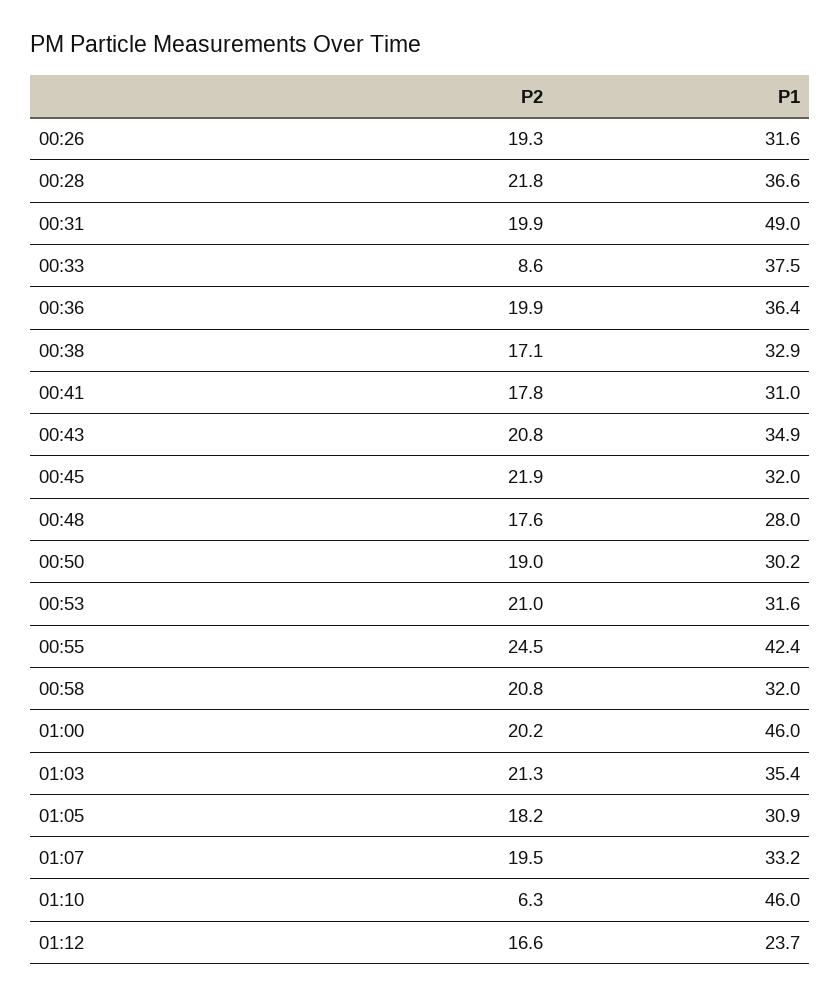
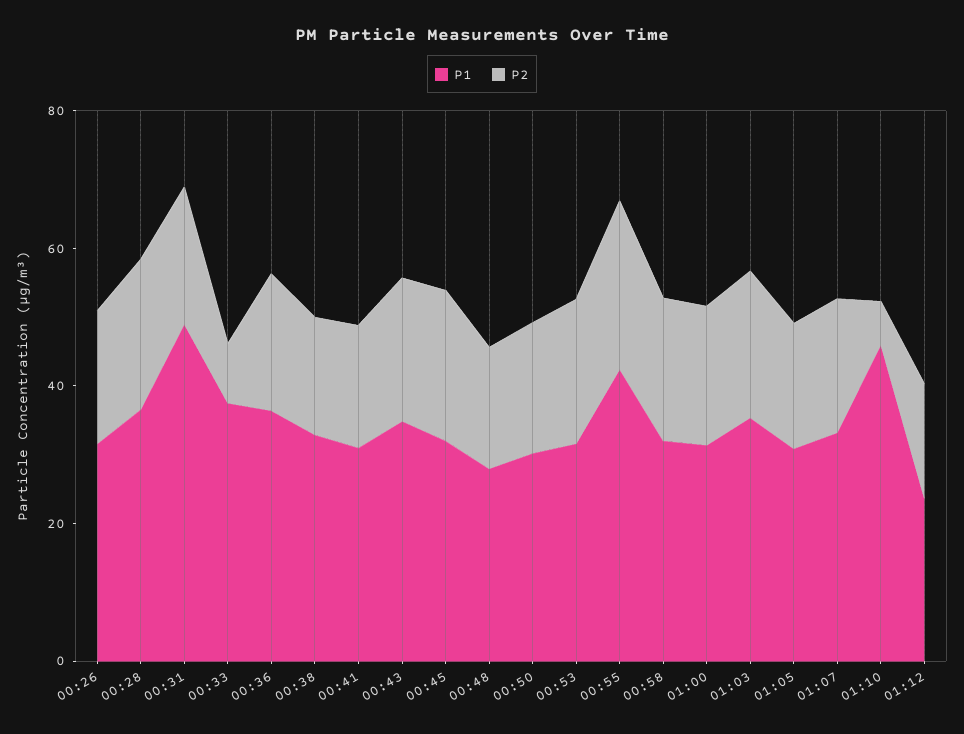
P1, 01:00: 46 -> 30

